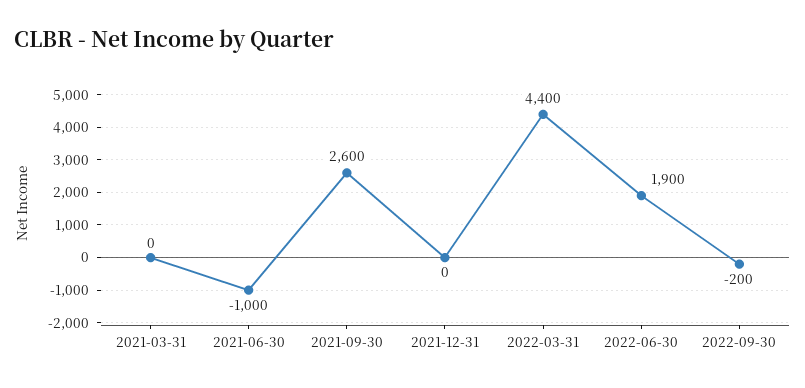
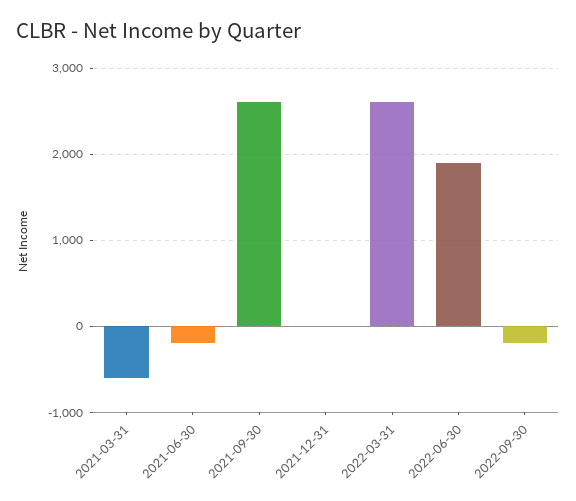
2021-03-31: 0 -> -600
2021-06-30: -1000 -> -200
2022-03-31: 4400 -> 2600

